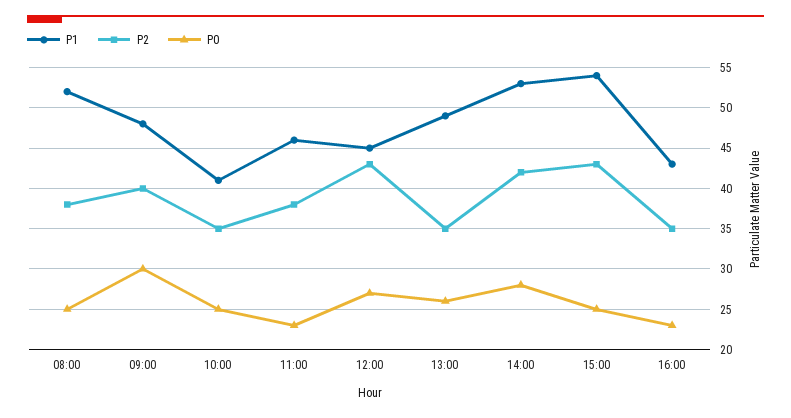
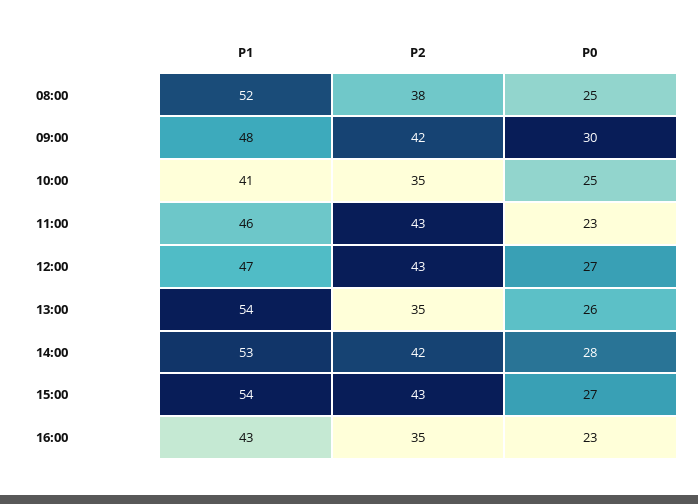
P2, 09:00: 40 -> 42
P2, 11:00: 38 -> 43
P1, 12:00: 45 -> 47
P1, 13:00: 49 -> 54
P0, 15:00: 25 -> 27

